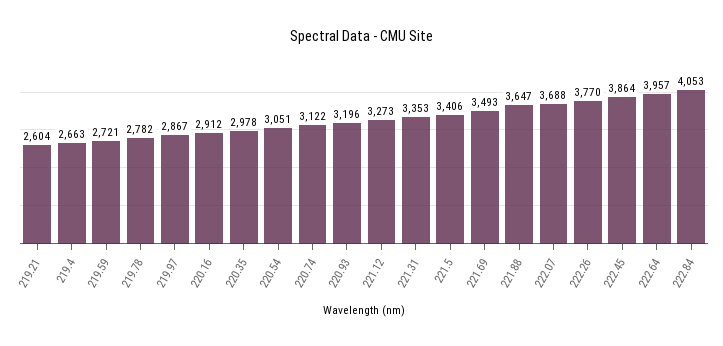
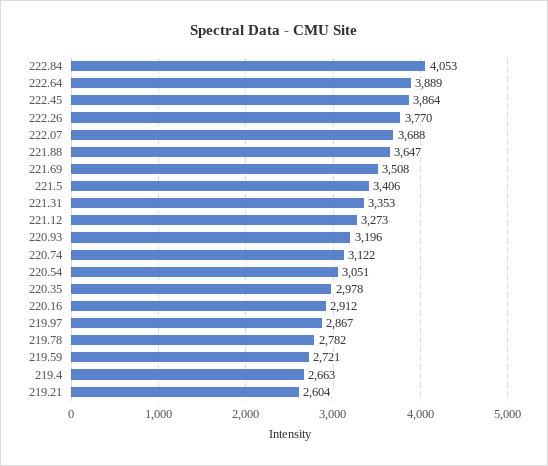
221.69: 3493 -> 3508
222.64: 3957 -> 3889

